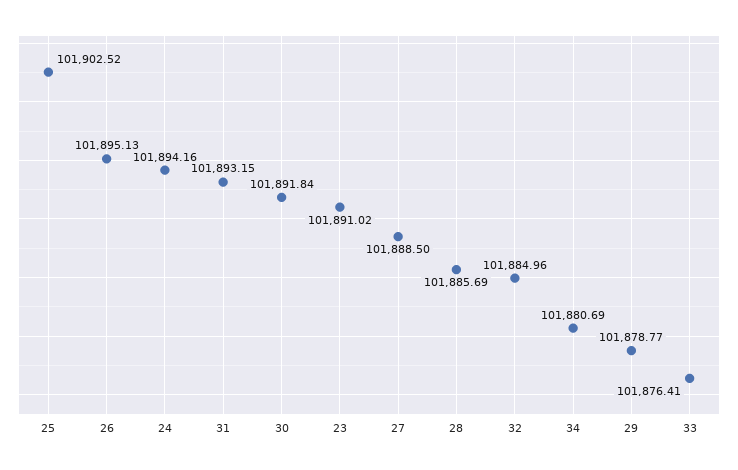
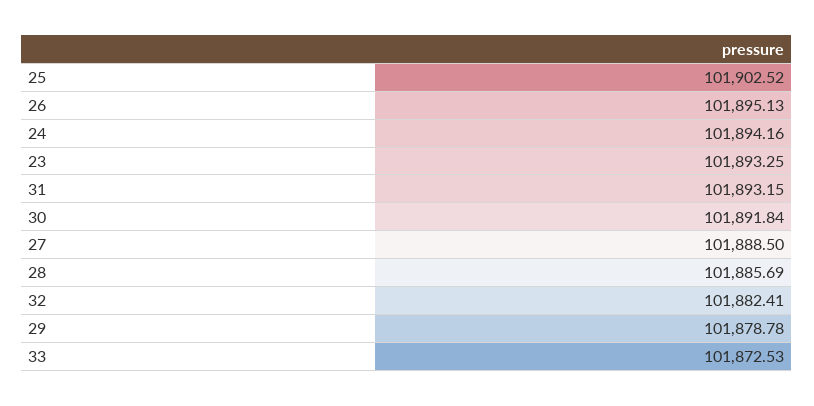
23: 101891.02 -> 101893.25
32: 101884.96 -> 101882.41
34: 101880.69 -> none
29: 101878.77 -> 101878.78
33: 101876.41 -> 101872.53

